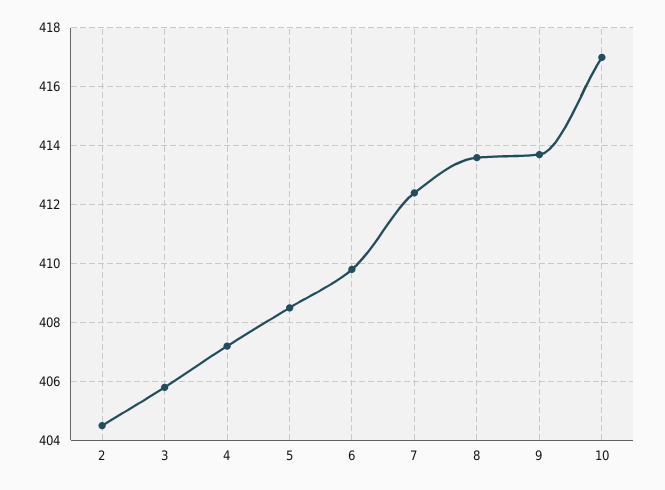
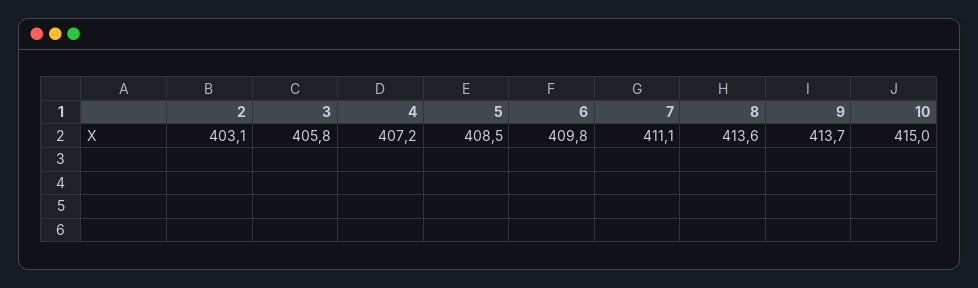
2: 404.5 -> 403.1
7: 412.5 -> 411.1
10: 417 -> 415

